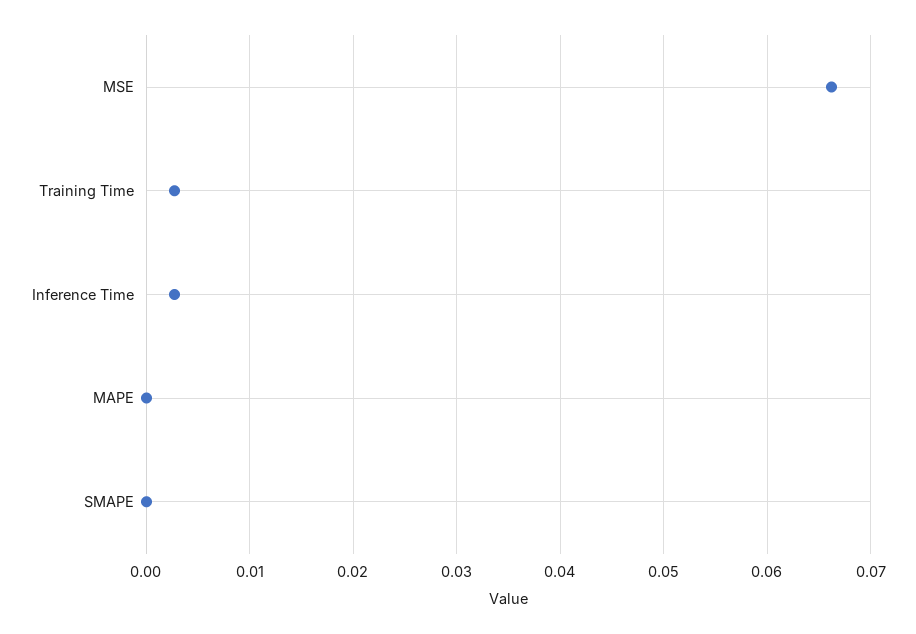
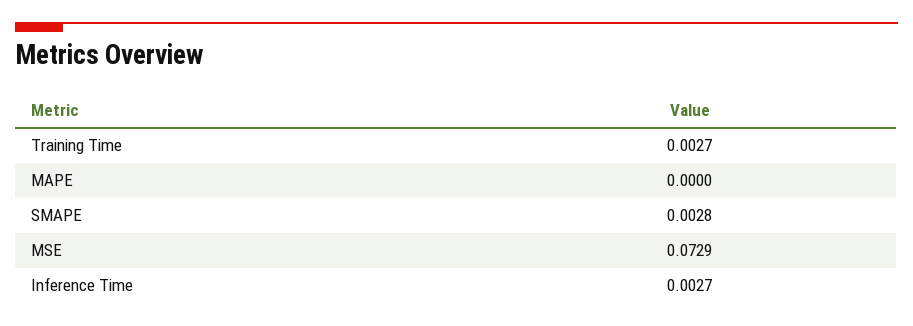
MSE: 0.066 -> 0.0729
SMAPE: 0 -> 0.0028

